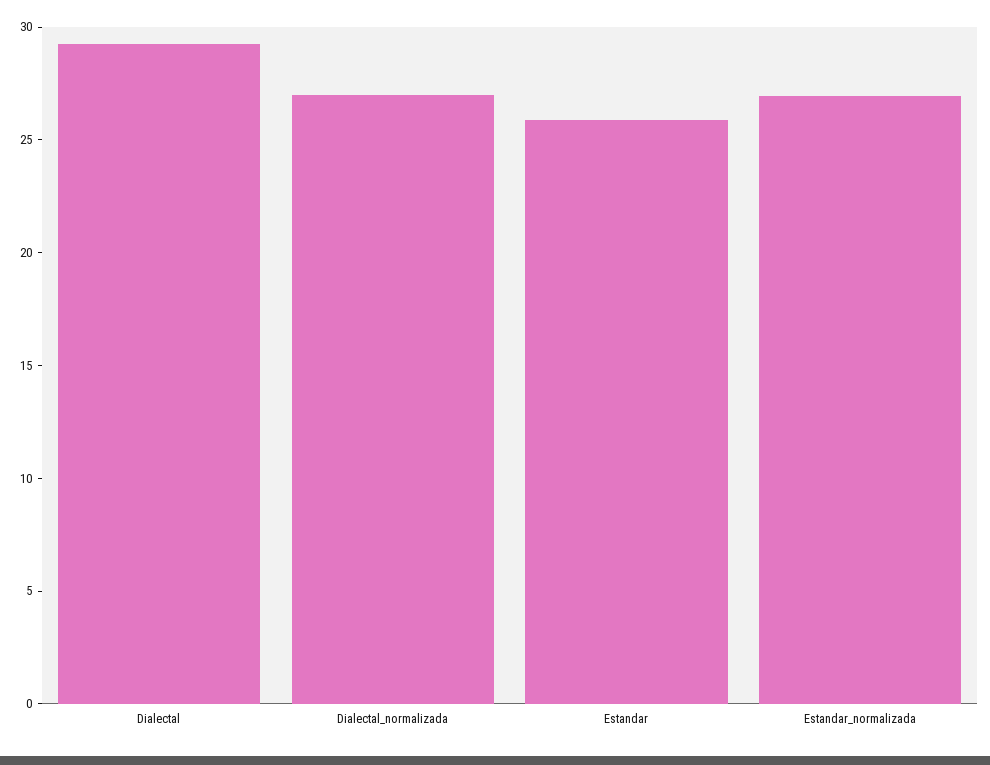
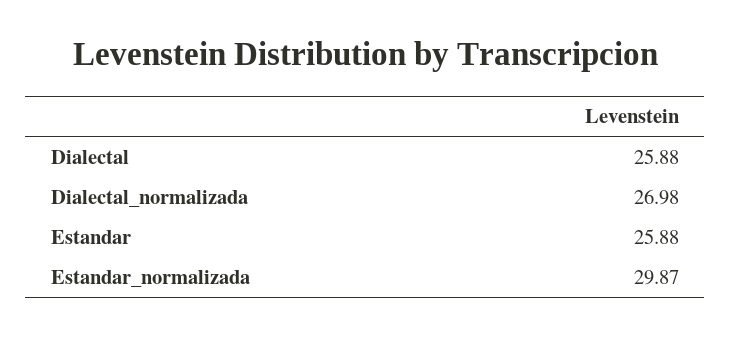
Dialectal: 29 -> 25.88
Estandar_normalizada: 27 -> 29.87

